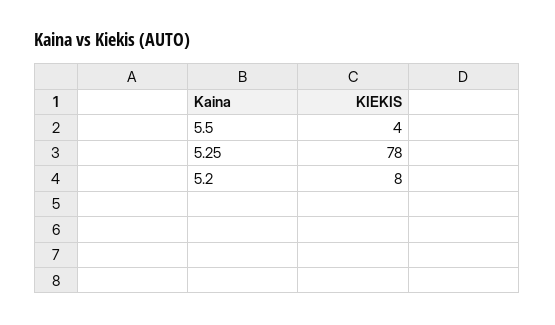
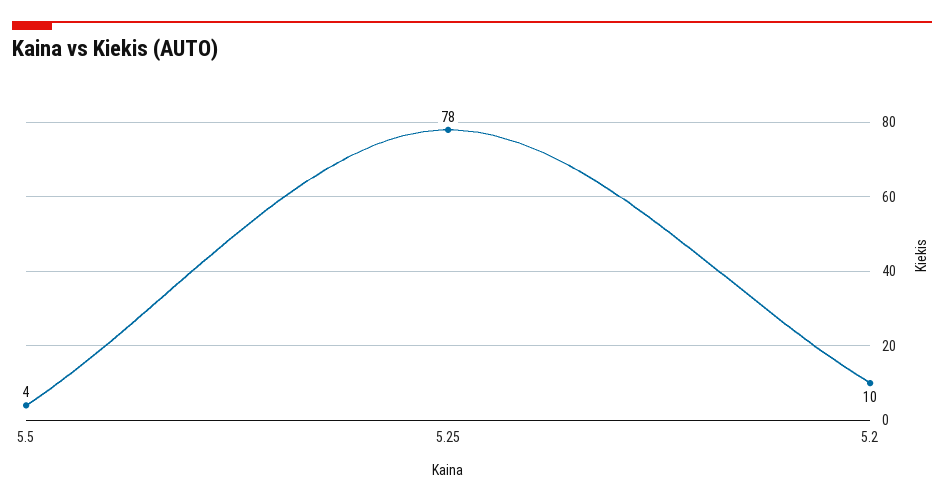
5.2: 8 -> 10

